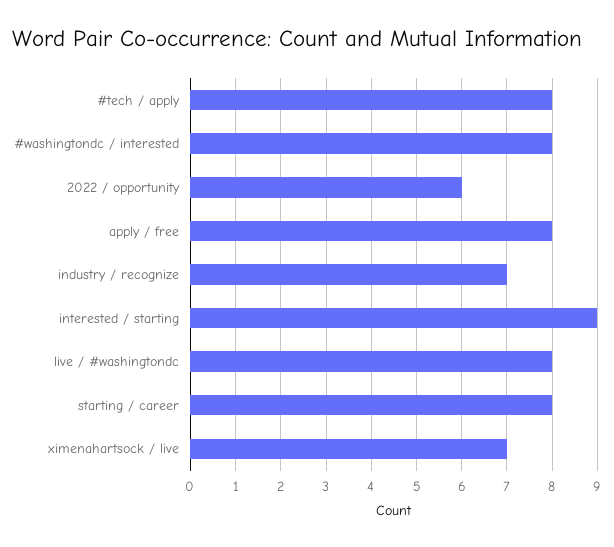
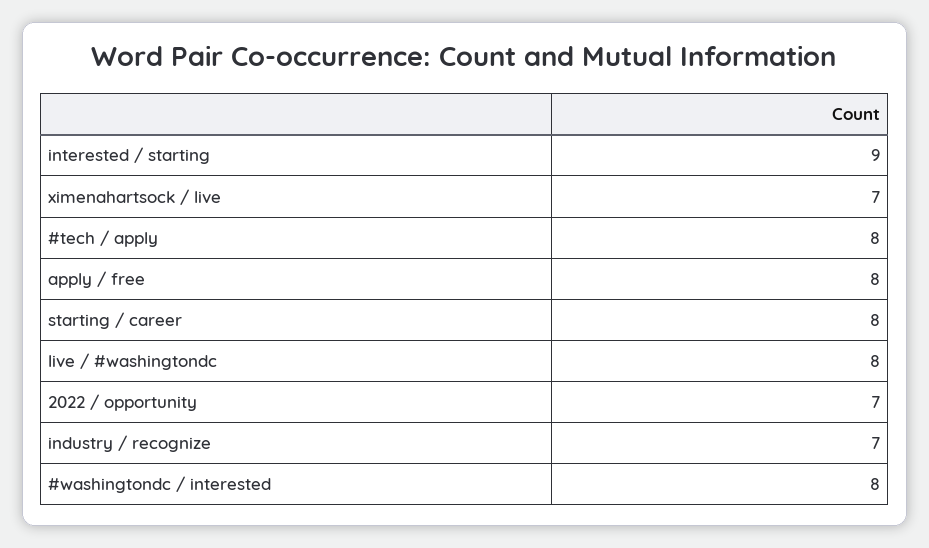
2022 / opportunity: 6 -> 7

